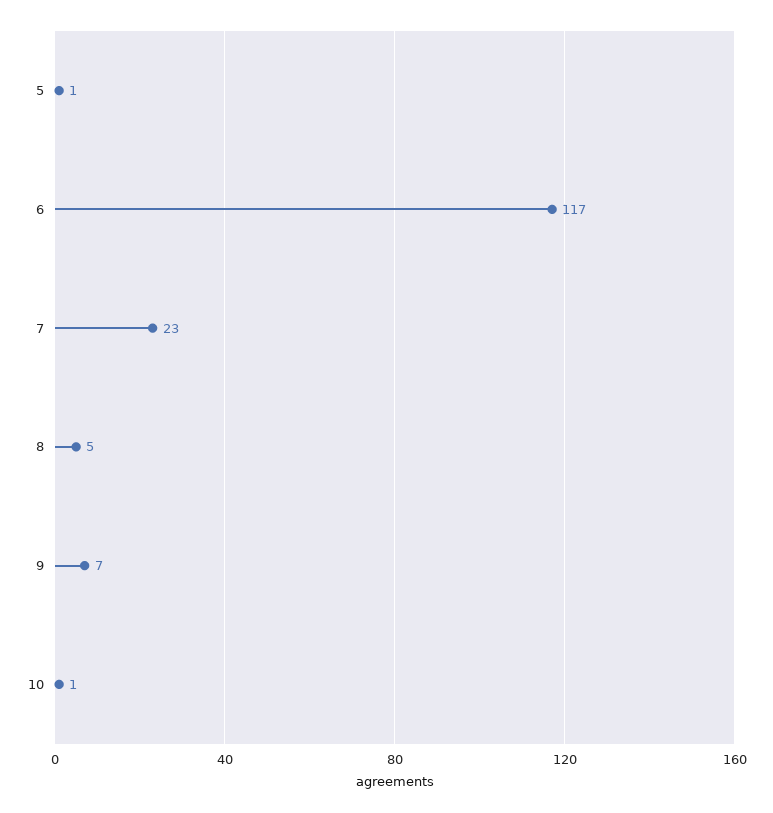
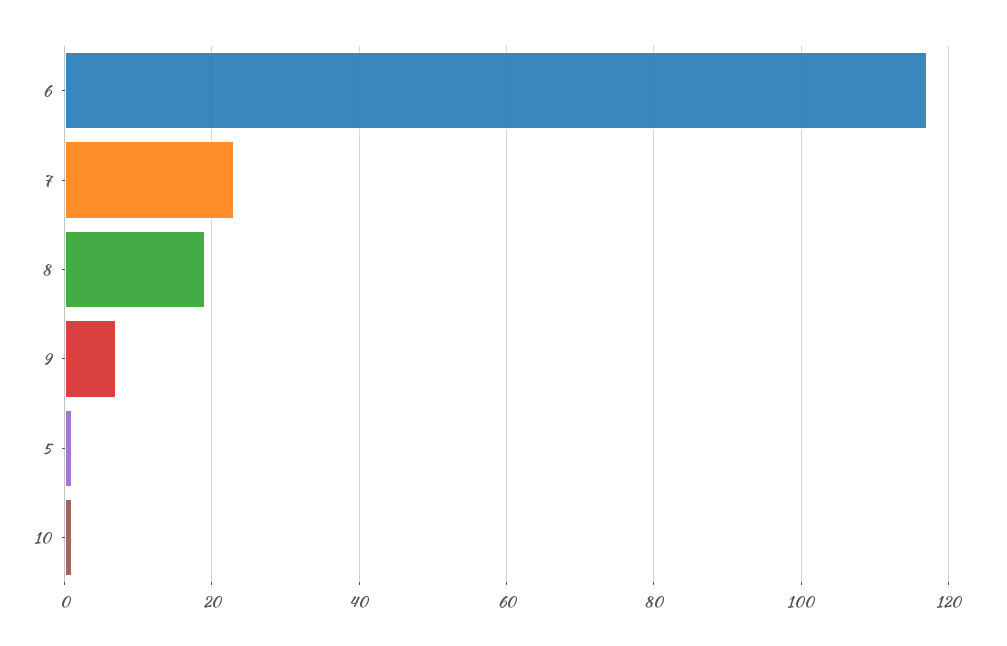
8: 5 -> 20

